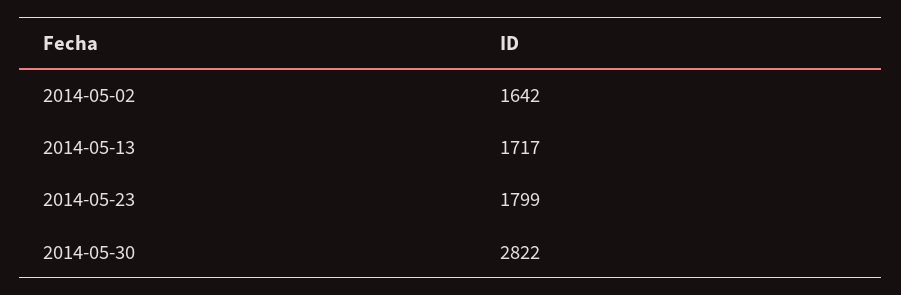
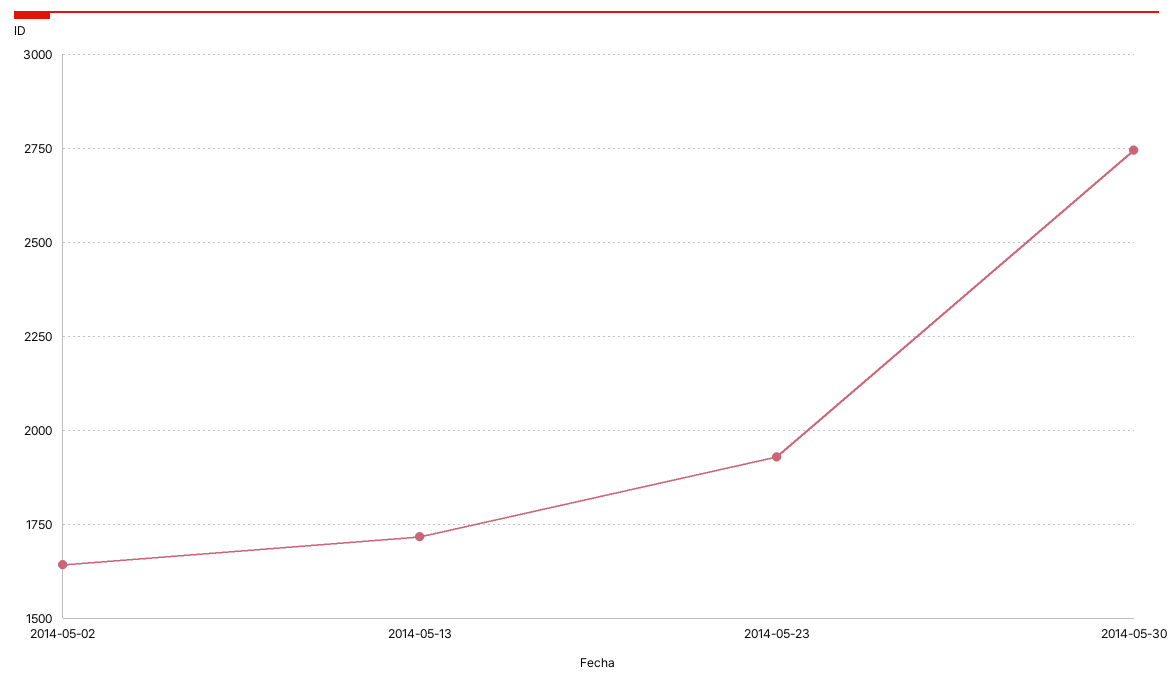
2014-05-23: 1799 -> 1925
2014-05-30: 2822 -> 2750

